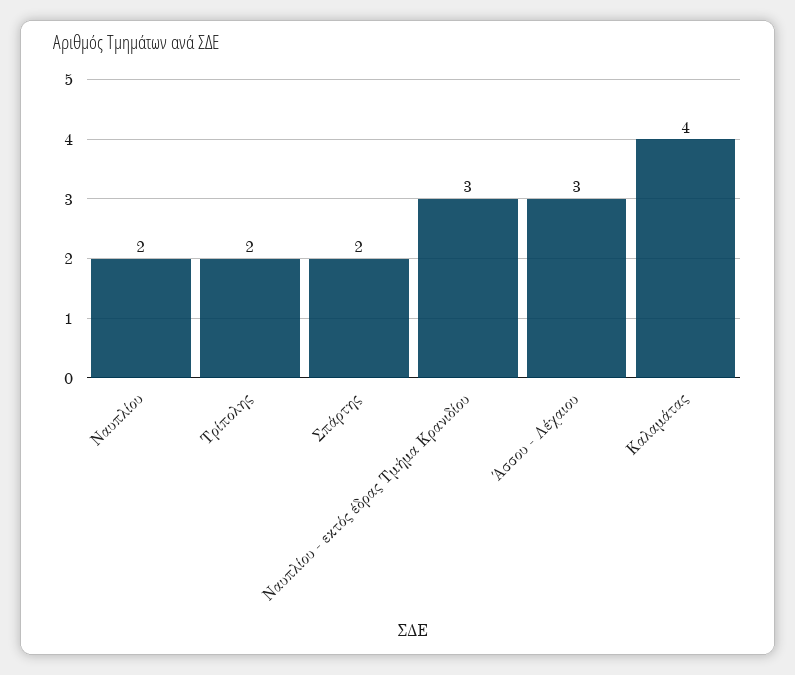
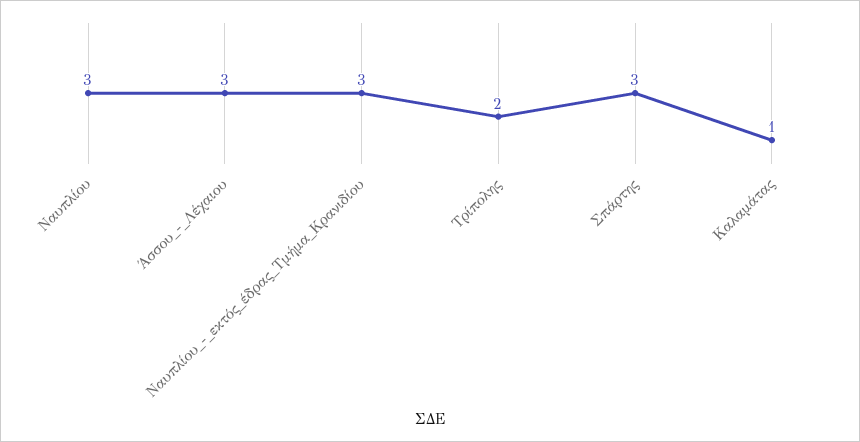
Ναυπλίου: 2 -> 3
Σπάρτης: 2 -> 3
Καλαμάτας: 4 -> 1

